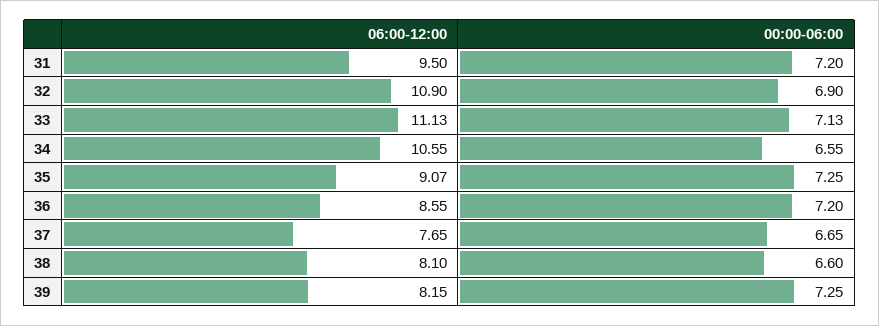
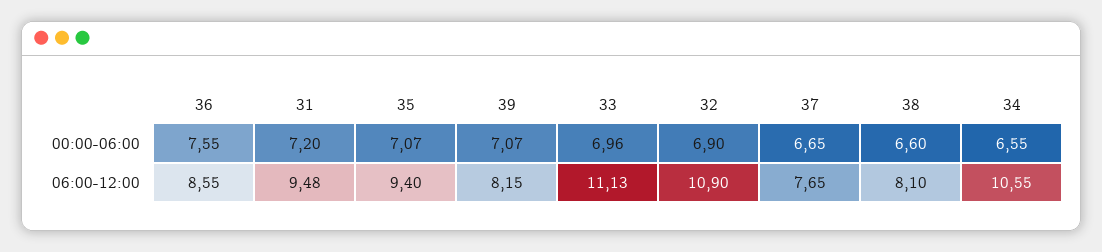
06:00-12:00, 31: 9.5 -> 9.48
00:00-06:00, 33: 7.13 -> 6.96
06:00-12:00, 35: 9.07 -> 9.4
00:00-06:00, 35: 7.25 -> 7.07
00:00-06:00, 36: 7.2 -> 7.55
00:00-06:00, 39: 7.25 -> 7.07

